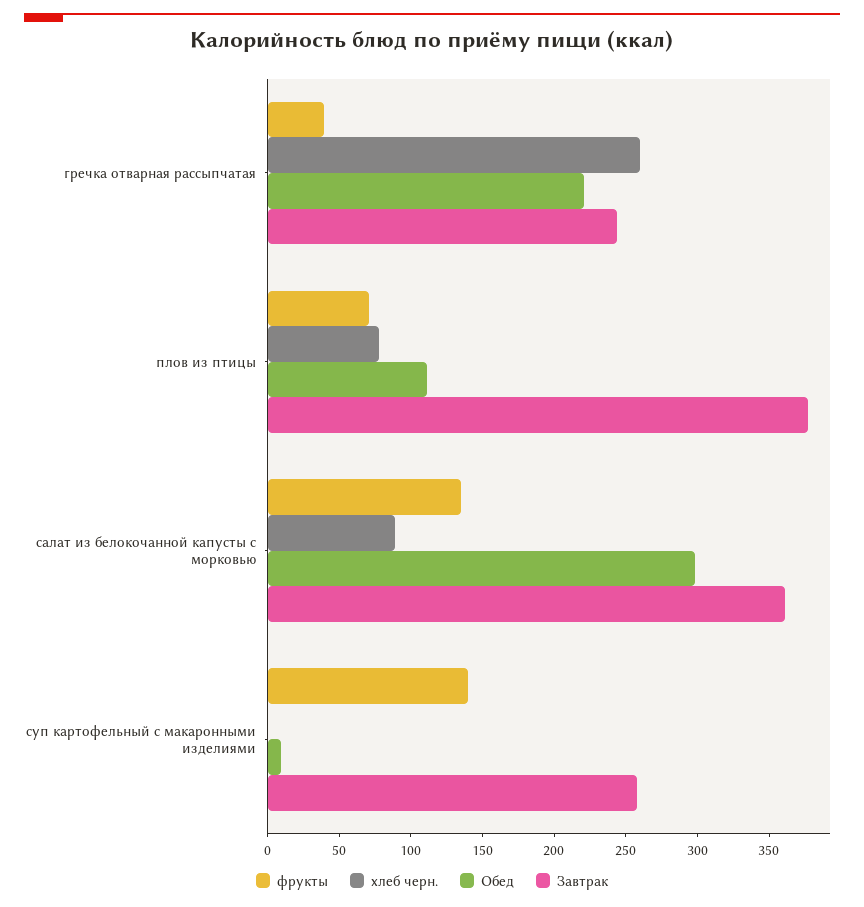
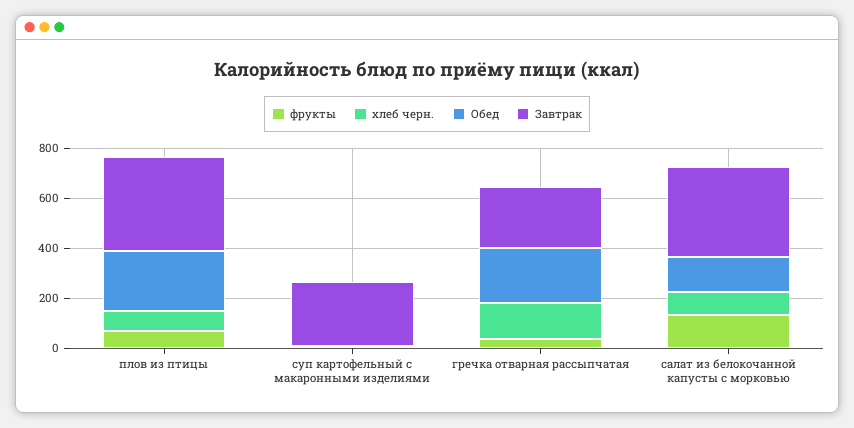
хлеб черн., гречка отварная рассыпчатая: 260 -> 150
Обед, плов из птицы: 110 -> 250
Обед, салат из белокочанной капусты с морковью: 300 -> 150
фрукты, суп картофельный с макаронными изделиями: 140 -> 0

